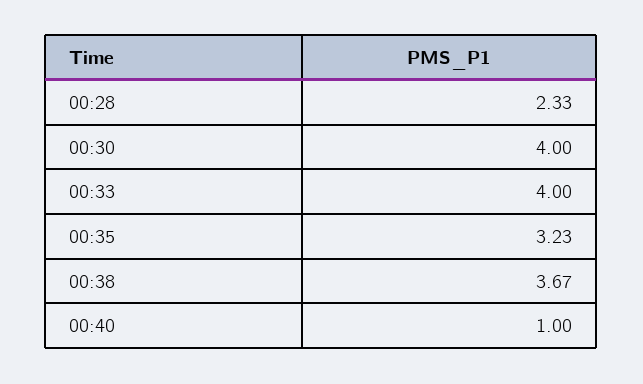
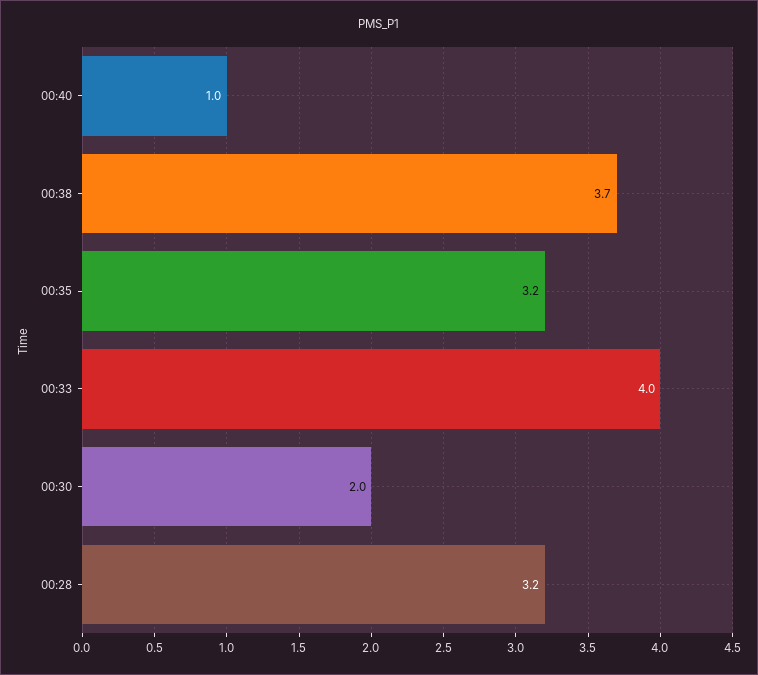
00:28: 2.33 -> 3.2
00:30: 4 -> 2

